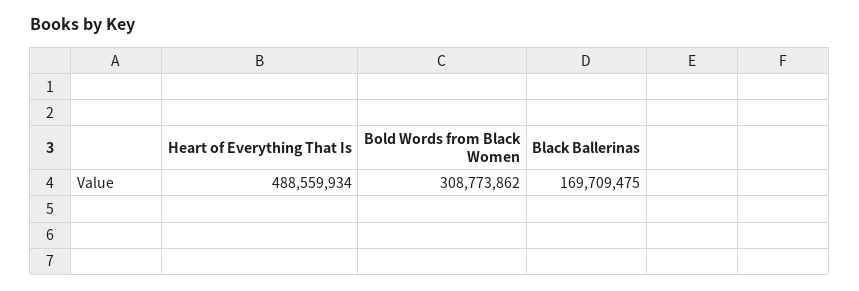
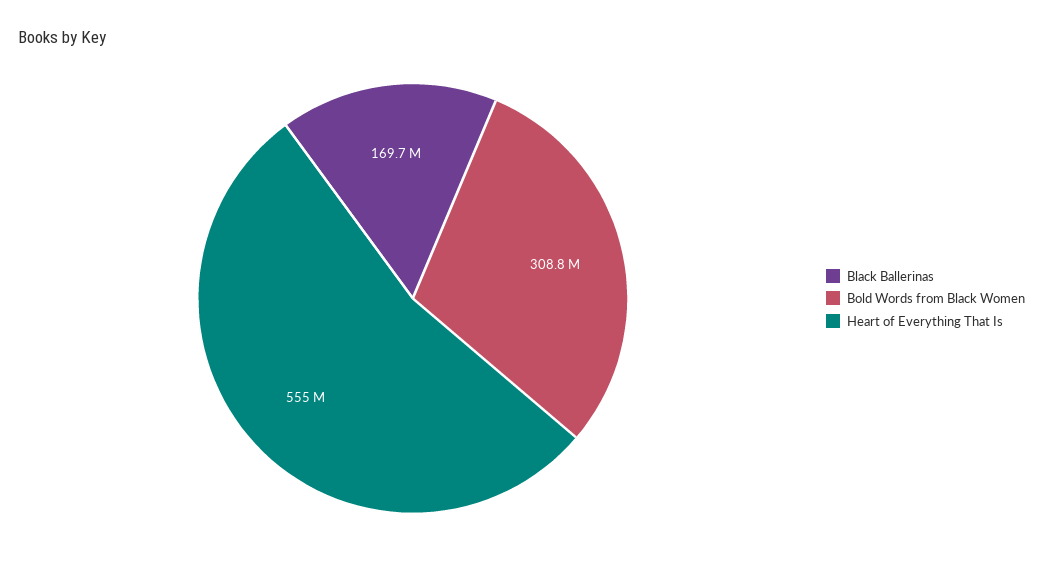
Heart of Everything That Is: 488559934 -> 555000000

